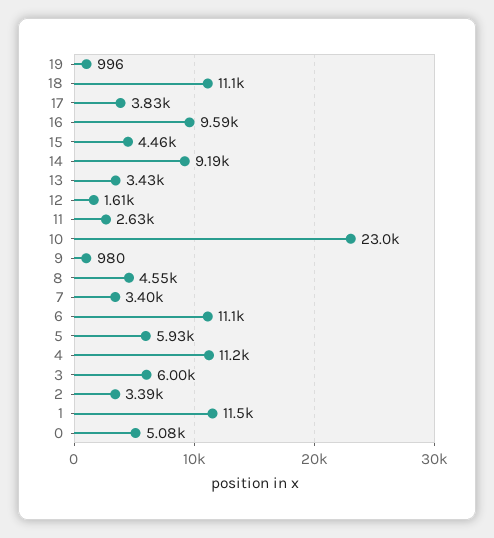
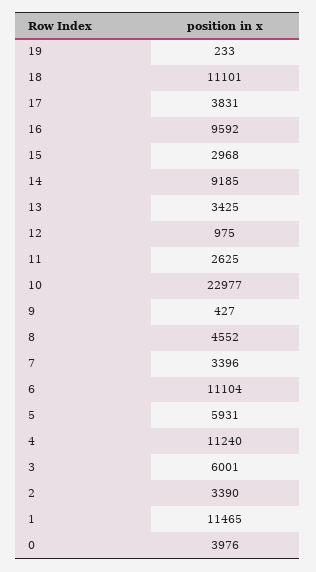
19: 996 -> 233
15: 4460 -> 2968
12: 1610 -> 975
9: 980 -> 427
0: 5080 -> 3976

